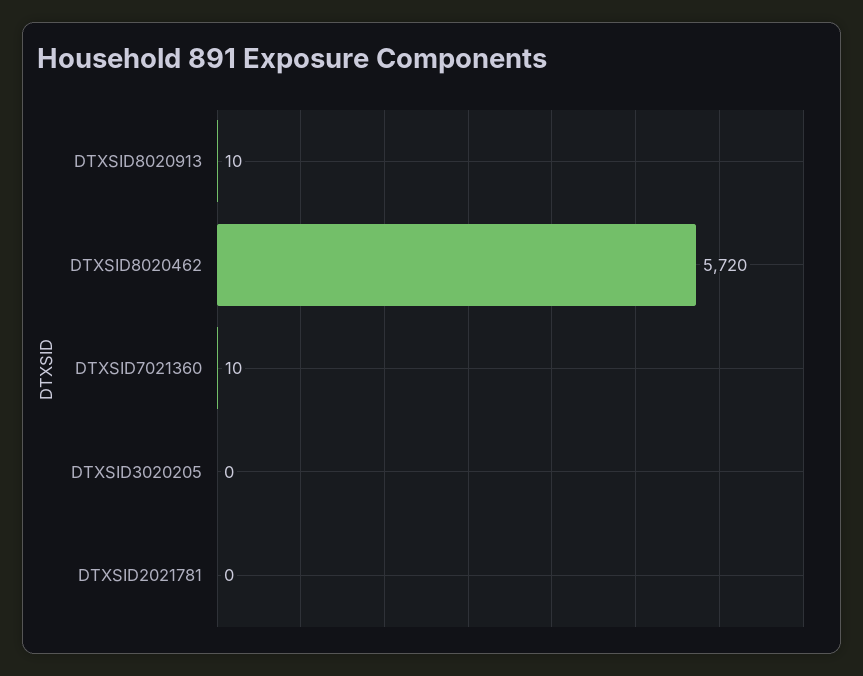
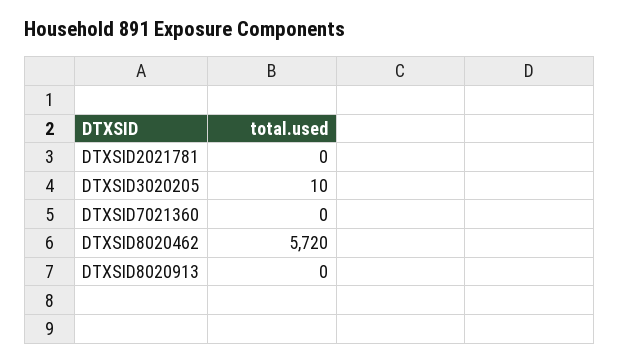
DTXSID8020913: 10 -> 0
DTXSID7021360: 10 -> 0
DTXSID3020205: 0 -> 10

